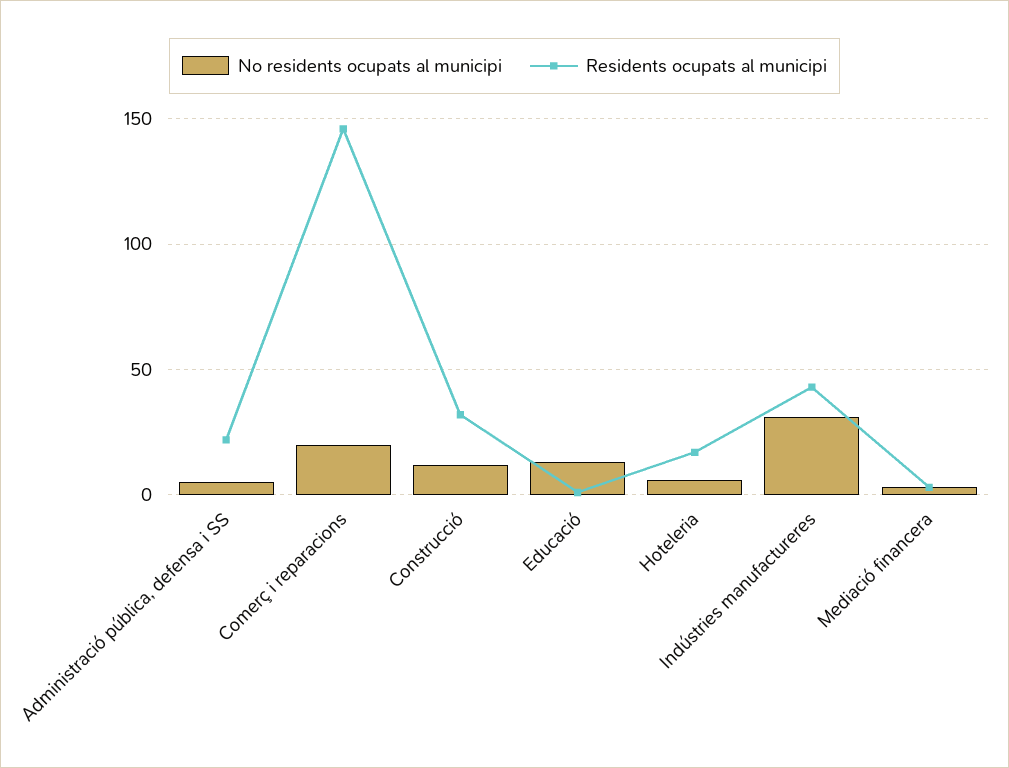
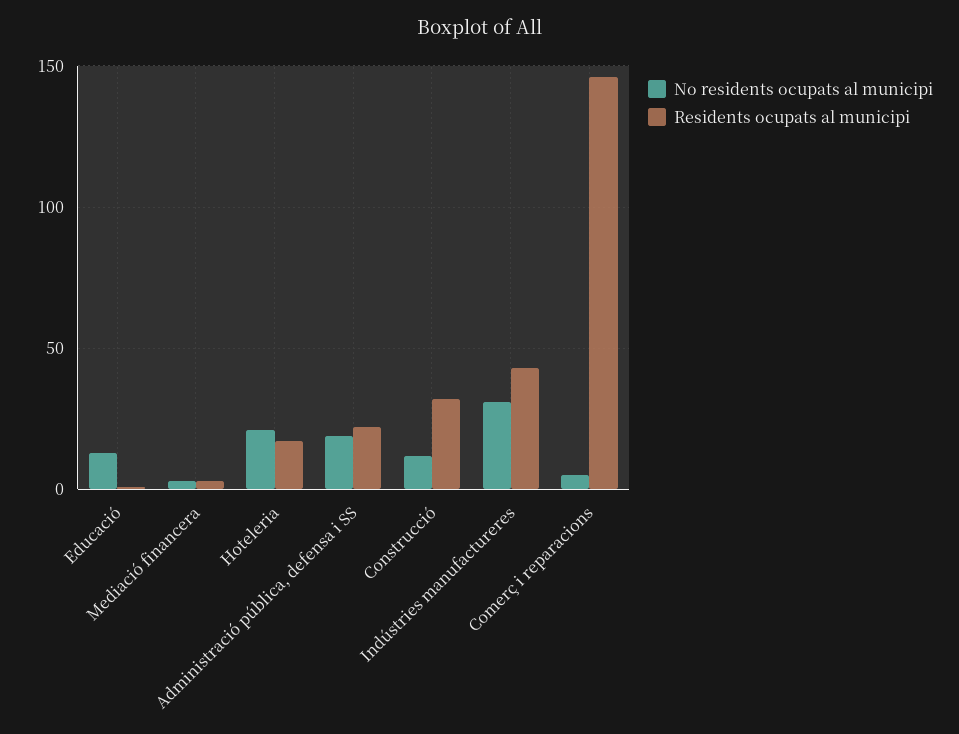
No residents ocupats al municipi, Administració pública, defensa i SS: 5 -> 20
No residents ocupats al municipi, Comerç i reparacions: 20 -> 5
No residents ocupats al municipi, Hoteleria: 5 -> 20

